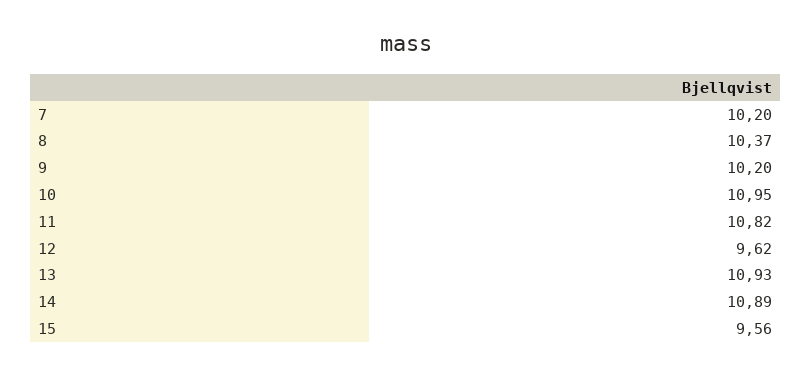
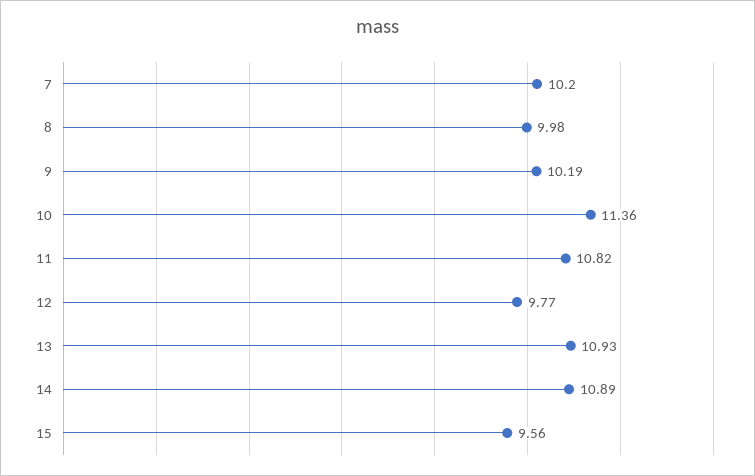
8: 10.37 -> 9.98
9: 10.2 -> 10.19
10: 10.95 -> 11.36
12: 9.62 -> 9.77

